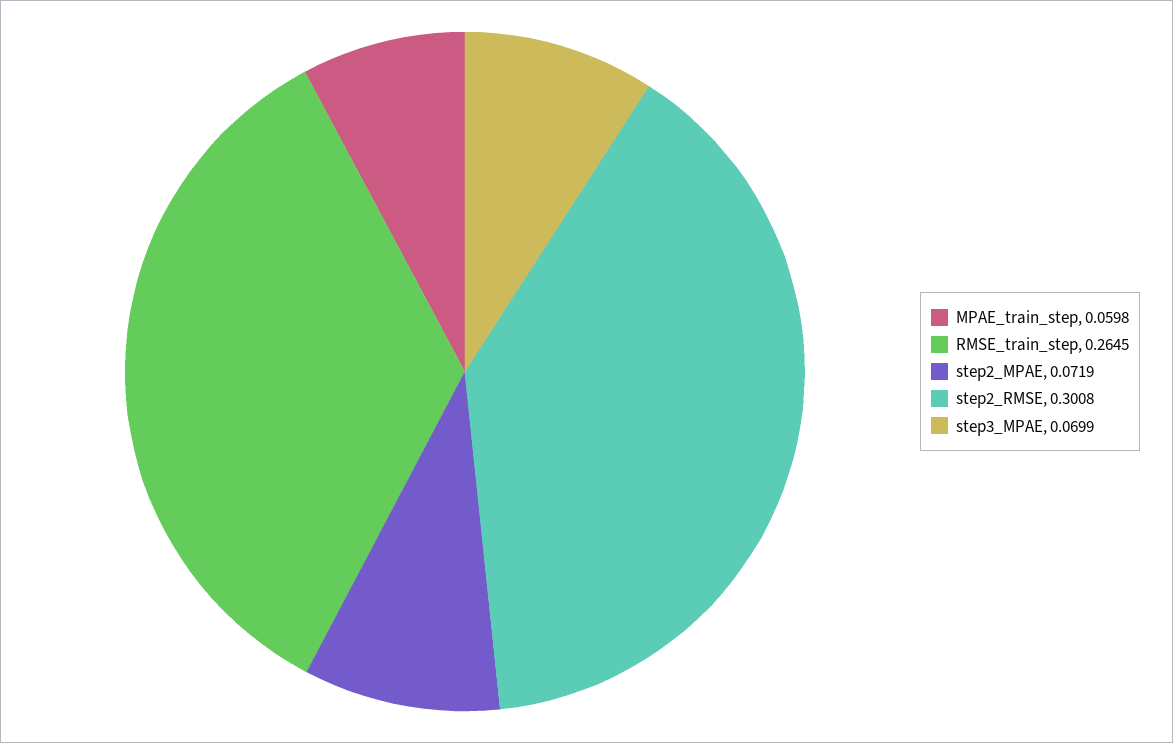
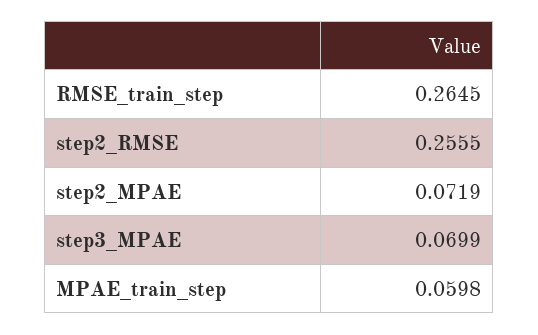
step2_RMSE: 0.3008 -> 0.2555

